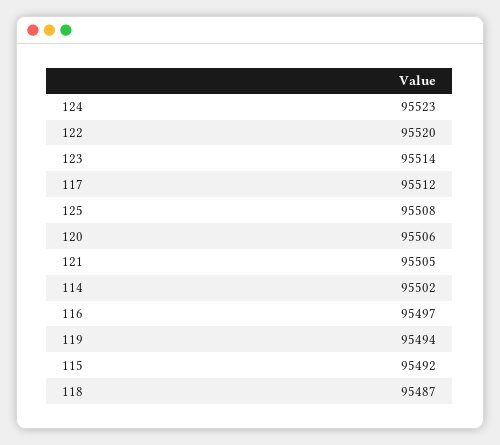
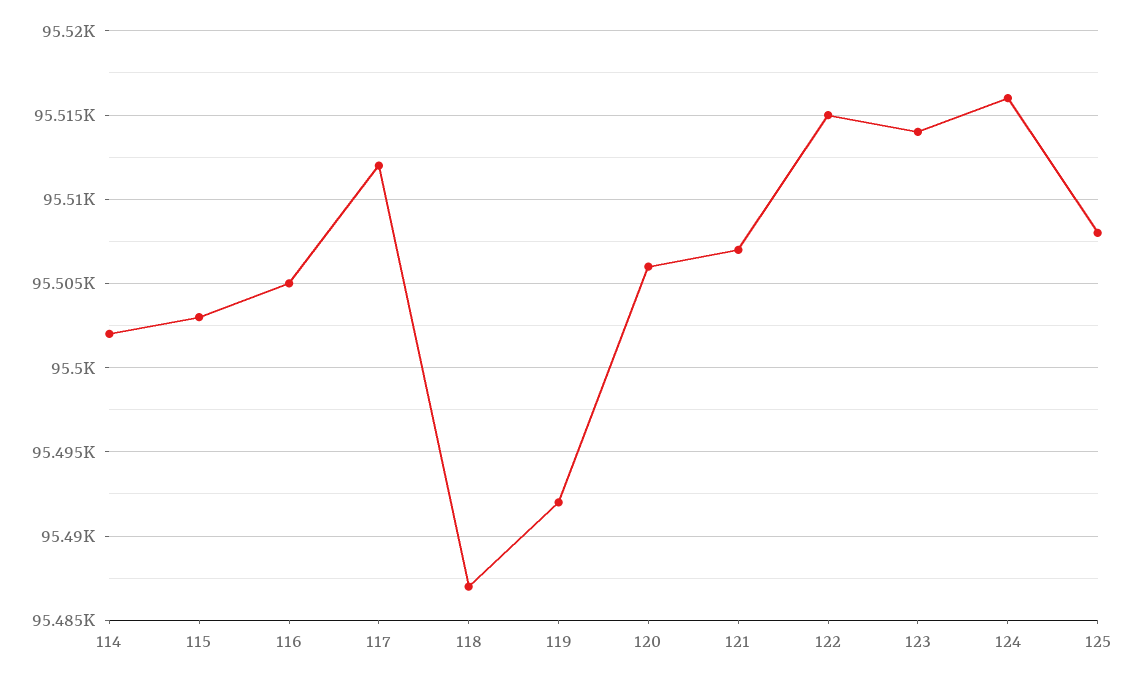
124: 95523 -> 95516
122: 95520 -> 95515
121: 95505 -> 95507
116: 95497 -> 95505
119: 95494 -> 95492
115: 95492 -> 95503

